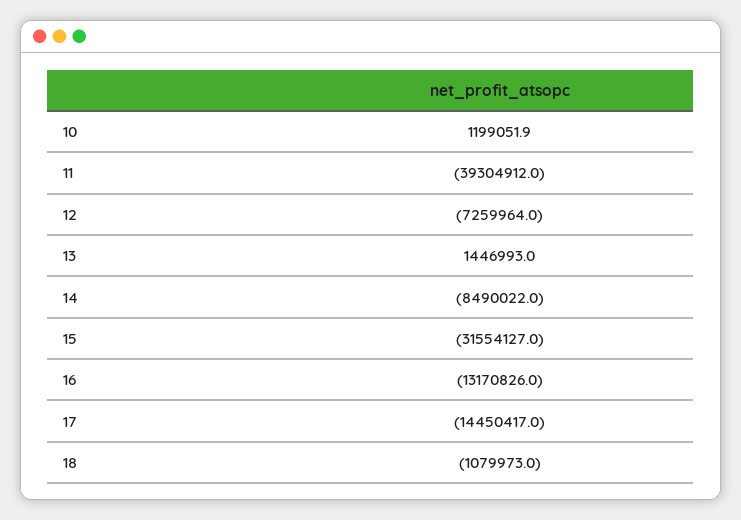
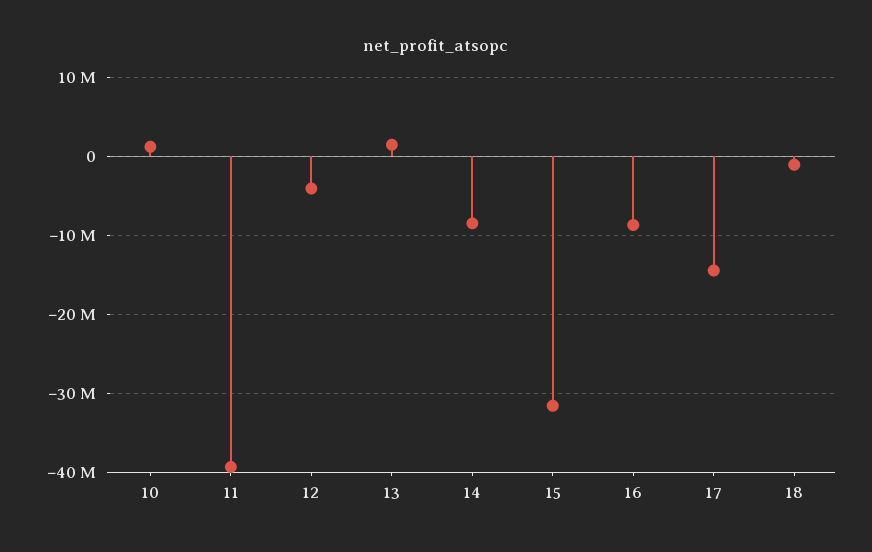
12: -7259964 -> -4000000
16: -13170826 -> -9000000

